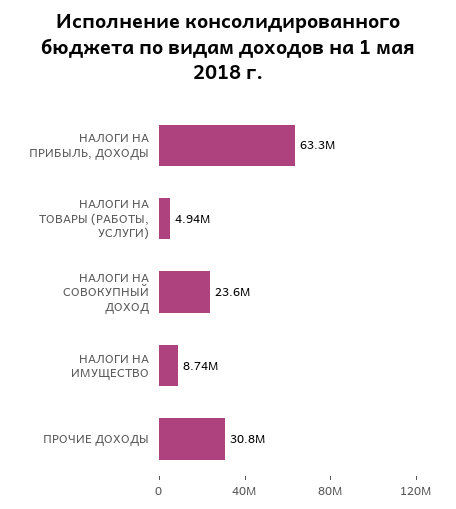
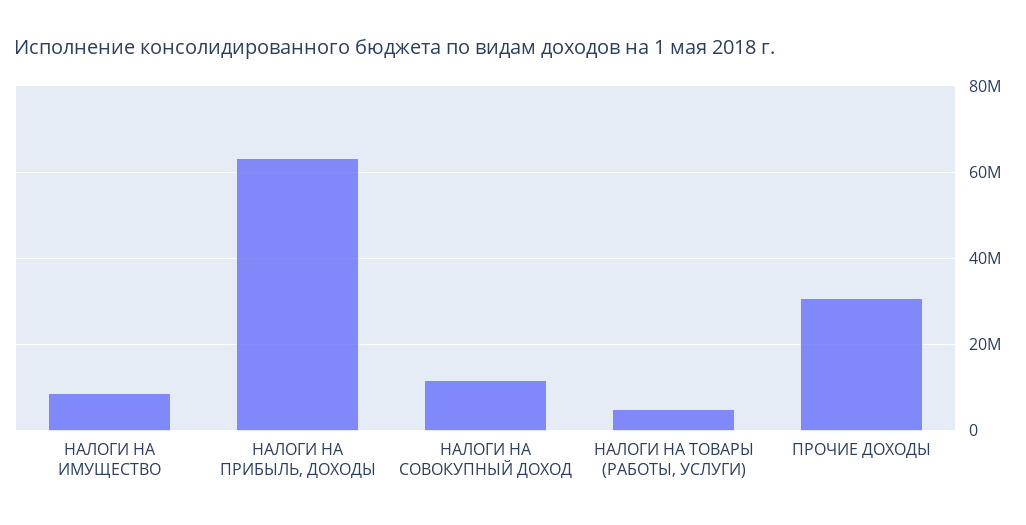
НАЛОГИ НА СОВОКУПНЫЙ ДОХОД: 23600000 -> 12000000

